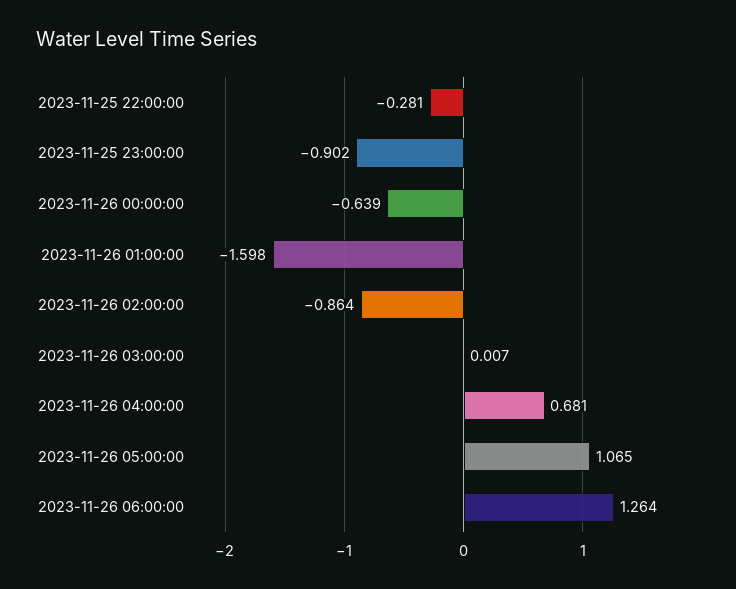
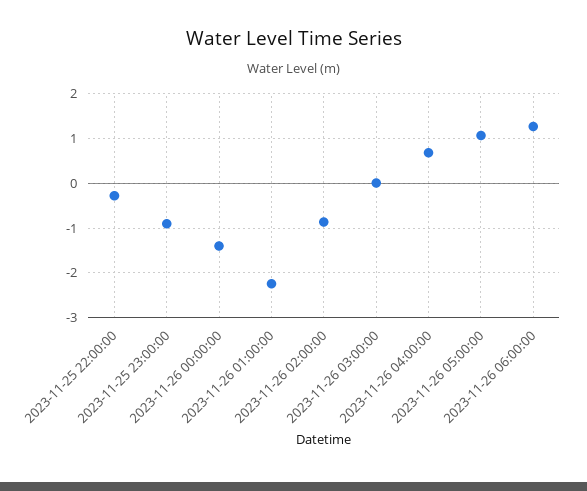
2023-11-26 00:00:00: -0.639 -> -1.4
2023-11-26 01:00:00: -1.598 -> -2.2

